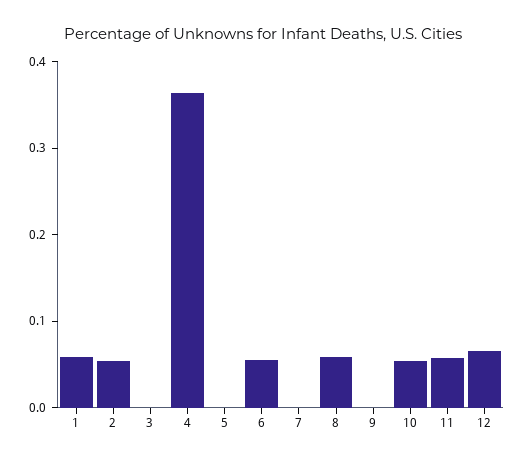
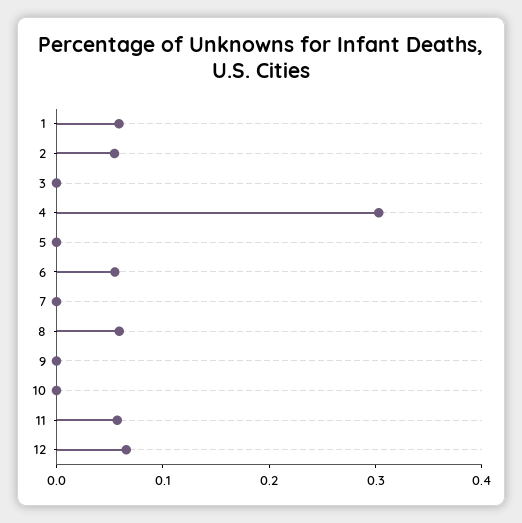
4: 0.36 -> 0.3
10: 0.06 -> 0

